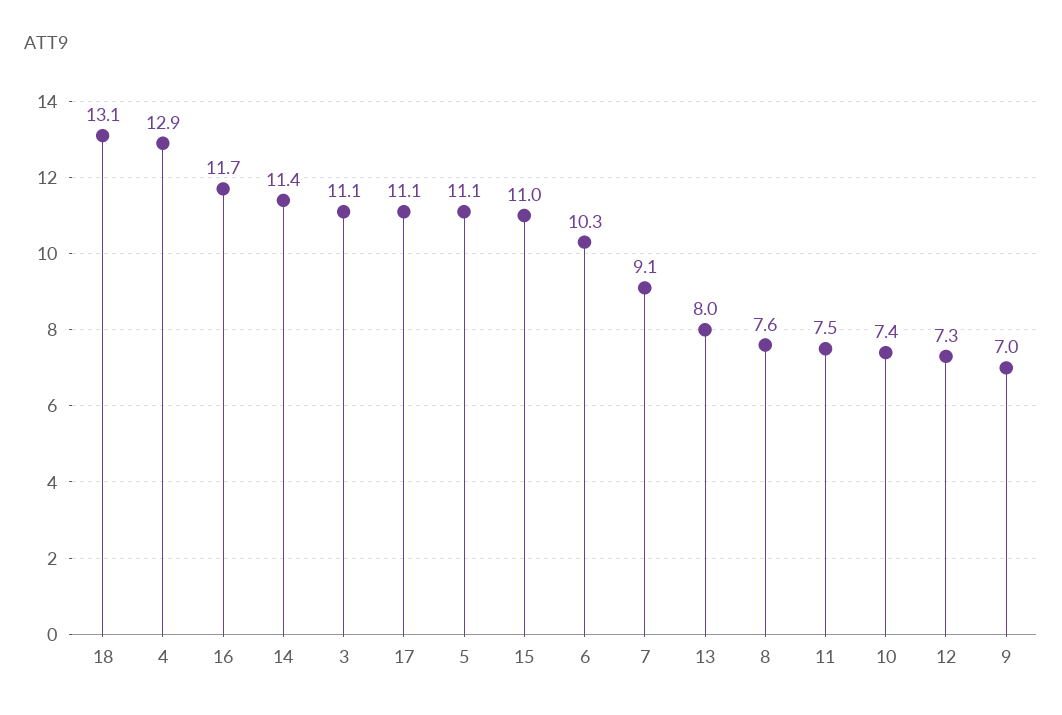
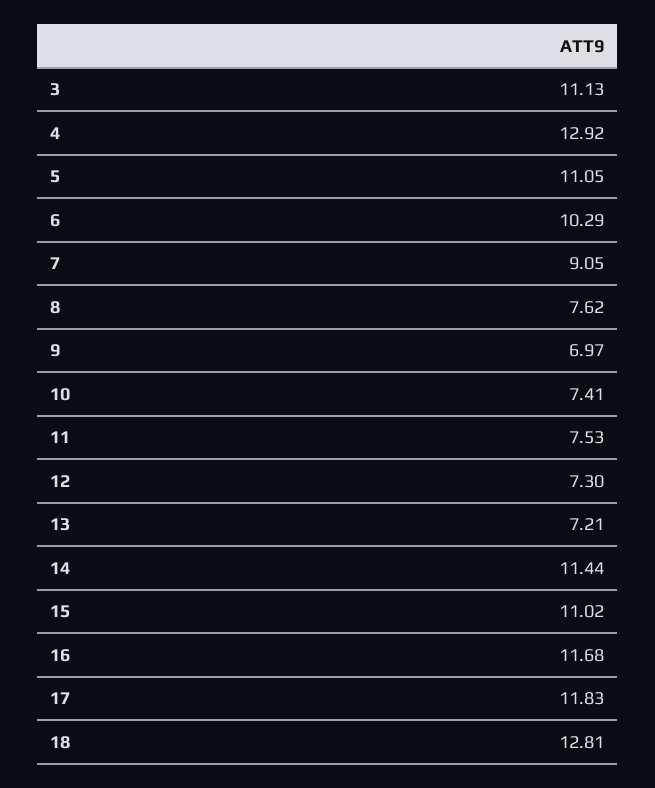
18: 13.1 -> 12.81
17: 11.1 -> 11.83
13: 8 -> 7.21

